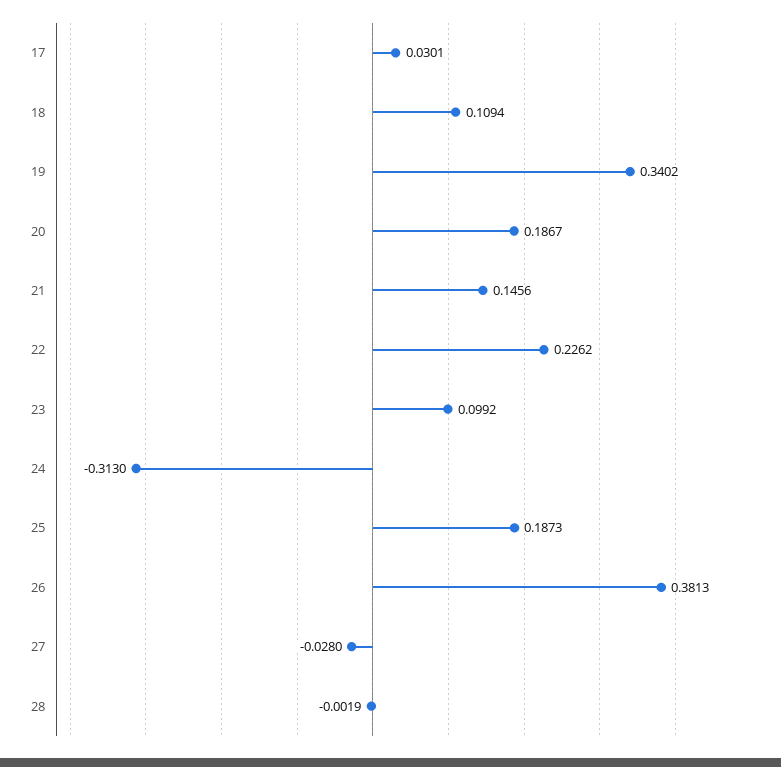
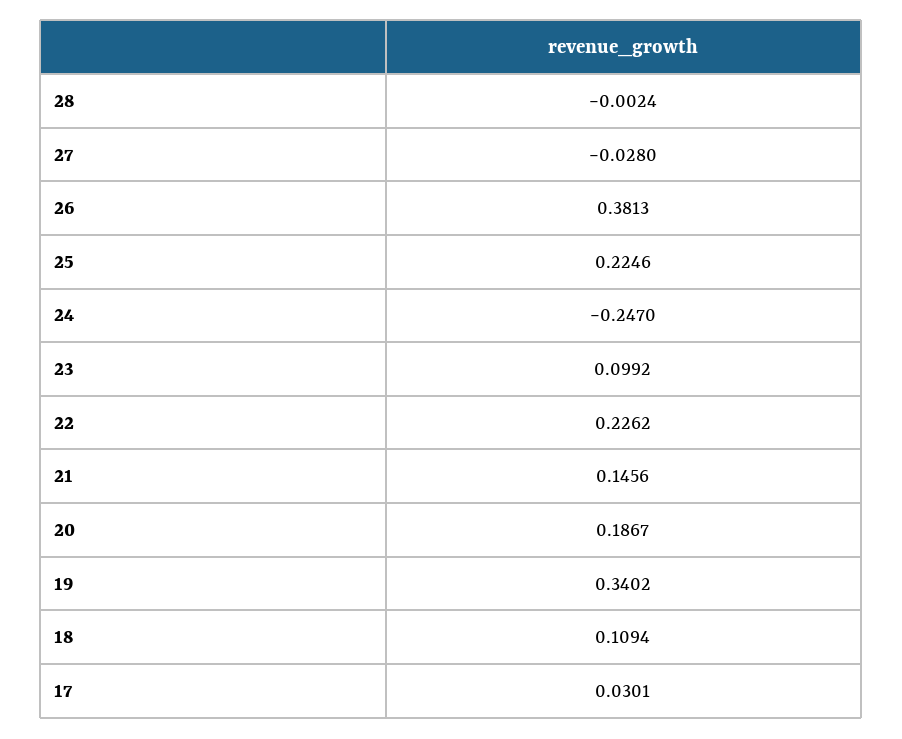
24: -0.313 -> -0.247
25: 0.1873 -> 0.2246
28: -0.0019 -> -0.0024

